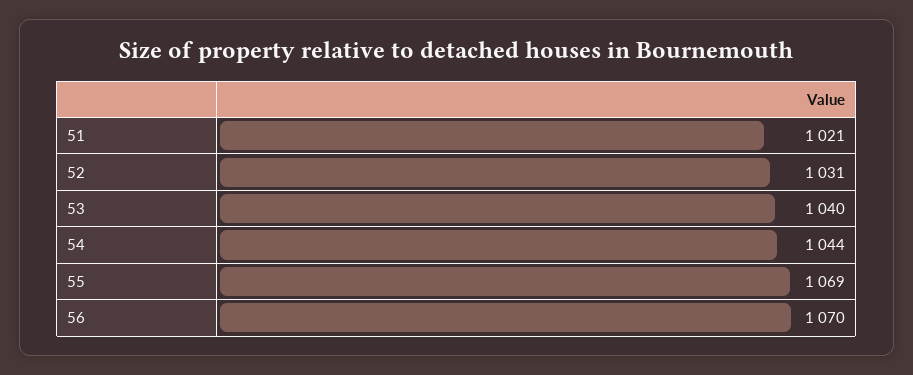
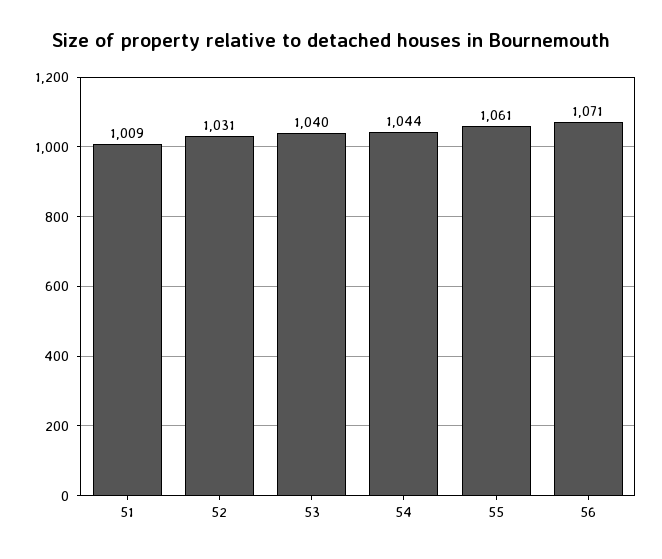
51: 1021 -> 1009
55: 1069 -> 1061
56: 1070 -> 1071

